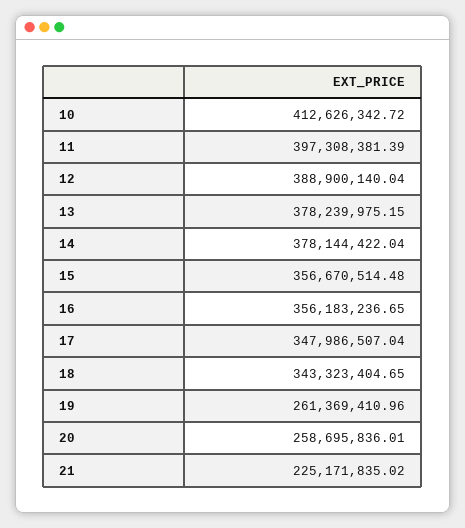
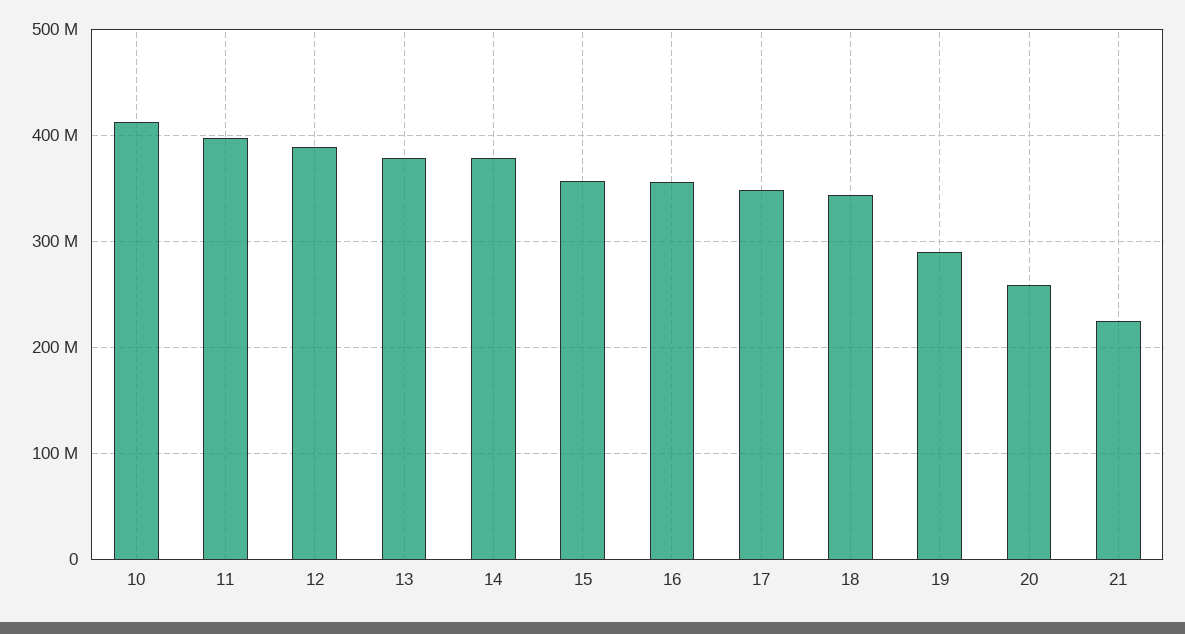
19: 261369410.96 -> 290000000

